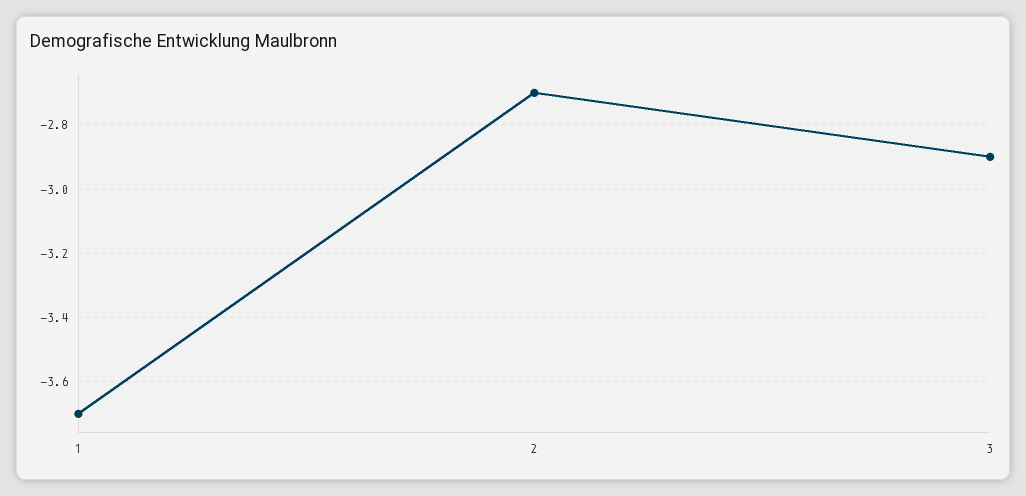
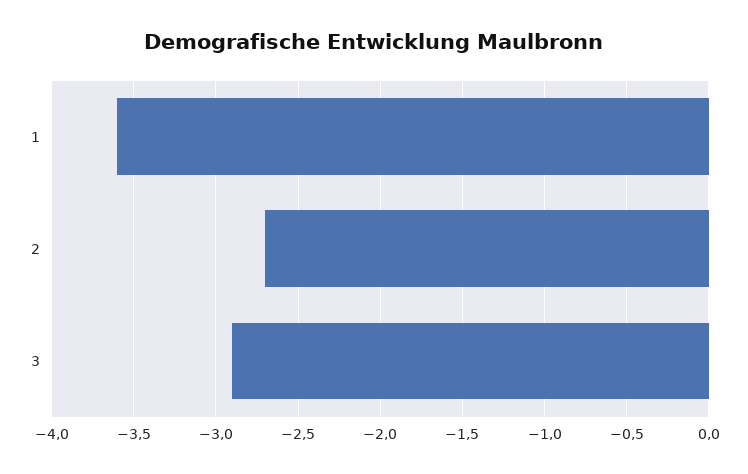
1: -3.7 -> -3.6

